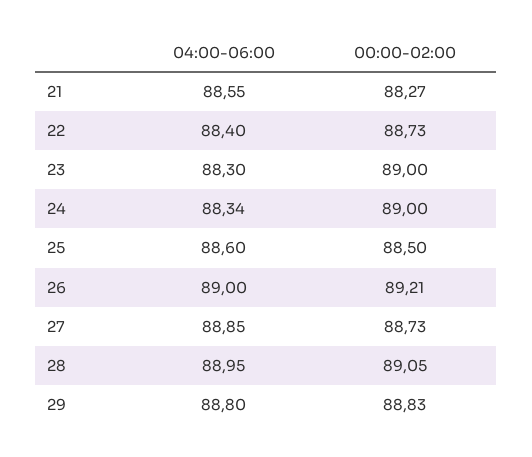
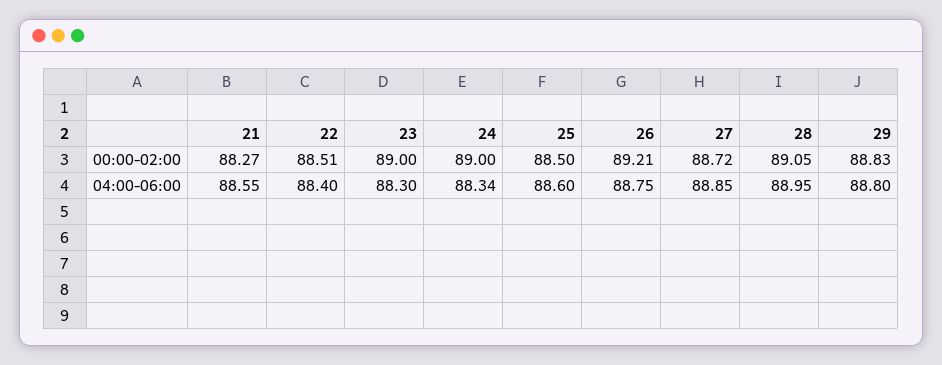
00:00-02:00, 22: 88.73 -> 88.51
04:00-06:00, 26: 89 -> 88.75
00:00-02:00, 27: 88.73 -> 88.72

